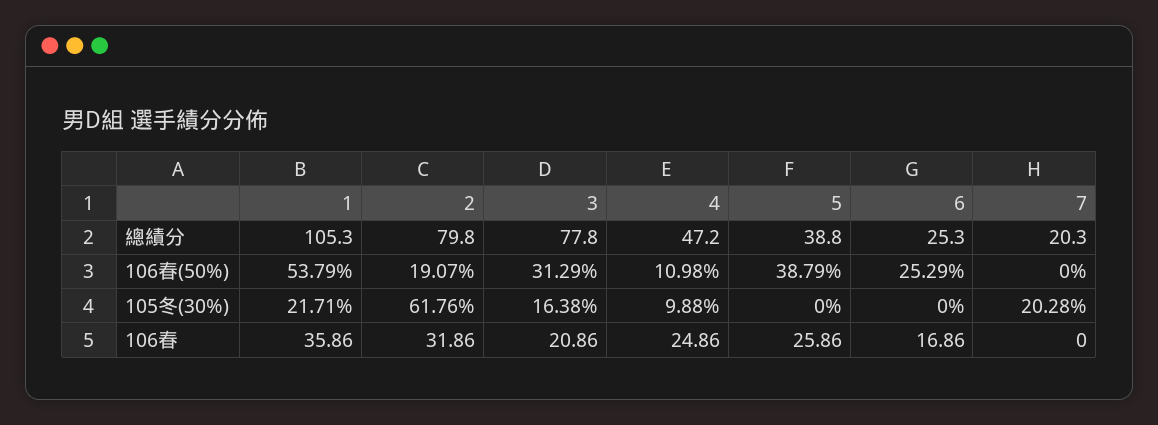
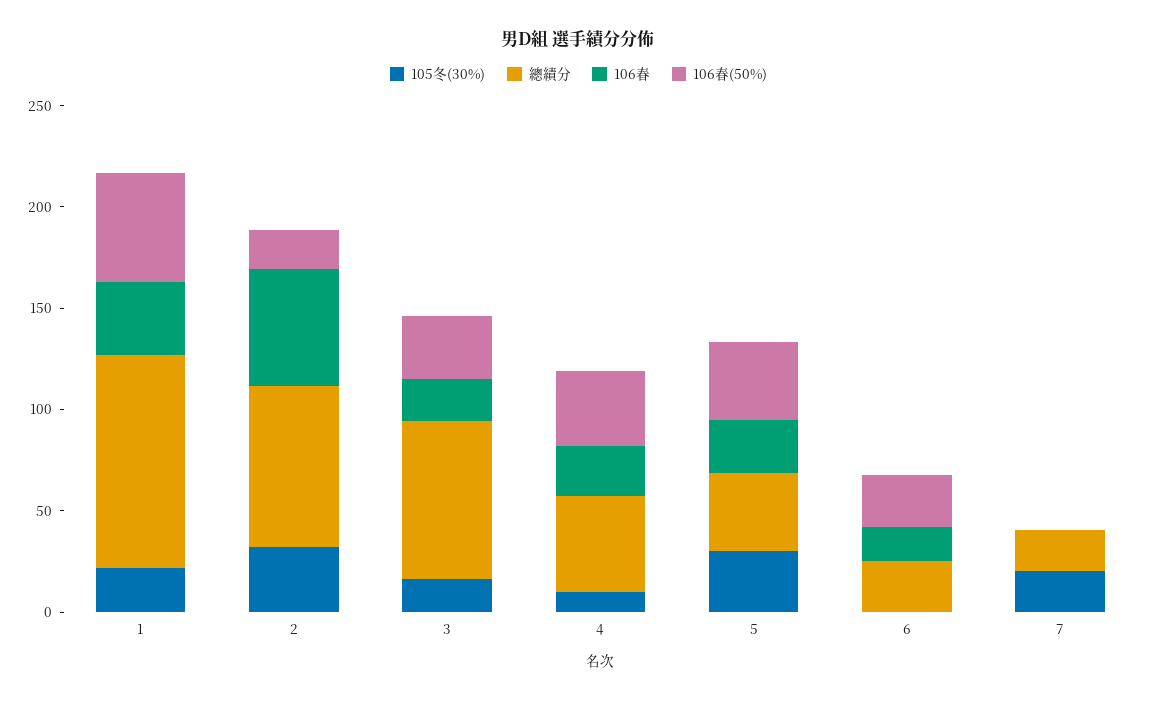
106春(50%), 4: 10.98 -> 40
105冬(30%), 2: 61.76 -> 30
105冬(30%), 5: 0 -> 30
106春, 2: 31.86 -> 60

